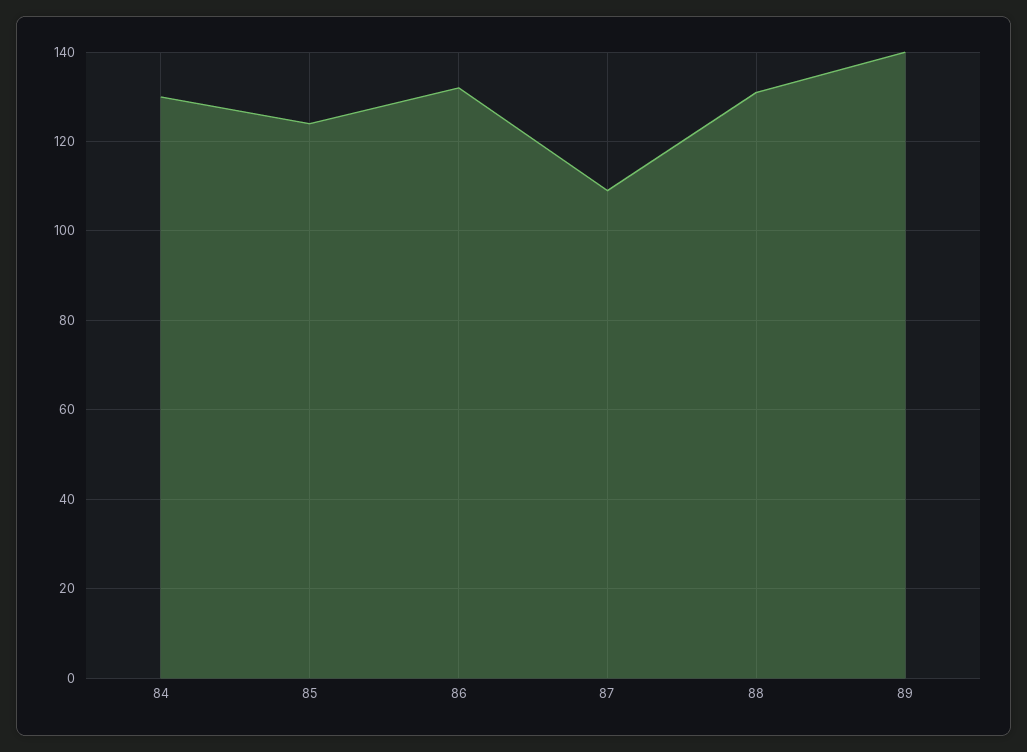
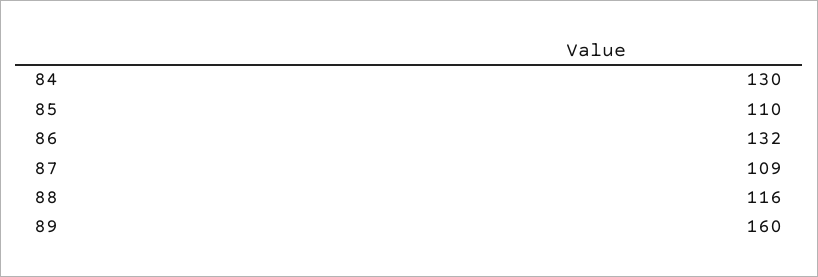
85: 125 -> 110
88: 130 -> 116
89: 140 -> 160

